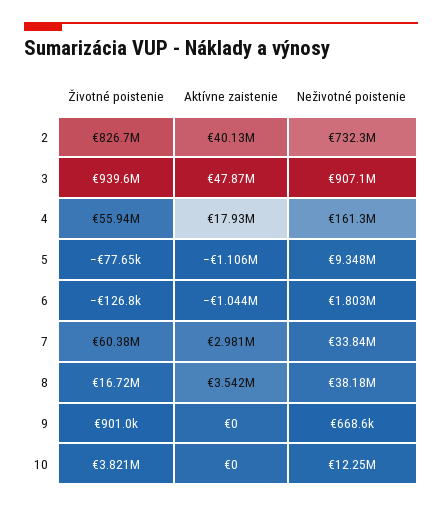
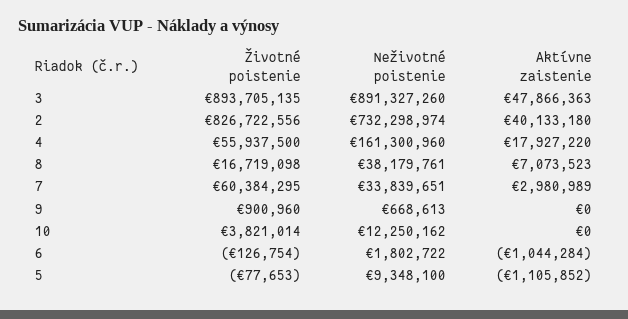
Životné poistenie, 3: 939600000 -> 893705135
Neživotné poistenie, 3: 907100000 -> 891327260
Aktívne zaistenie, 8: 3542000 -> 7073523

